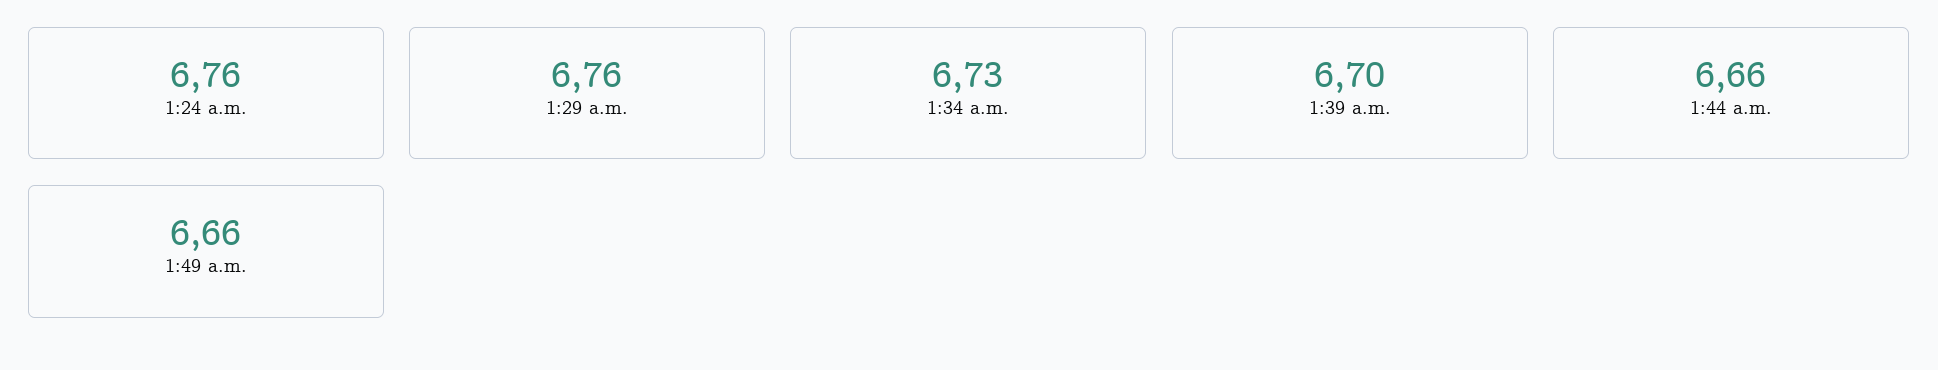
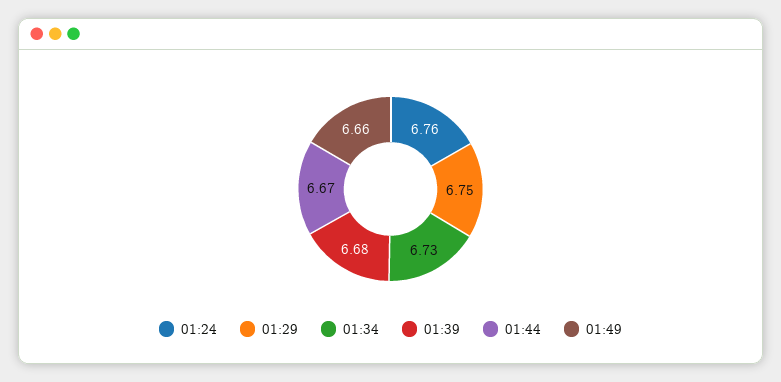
1:29 a.m.: 6.76 -> 6.75
1:39 a.m.: 6.7 -> 6.68
1:44 a.m.: 6.66 -> 6.67

